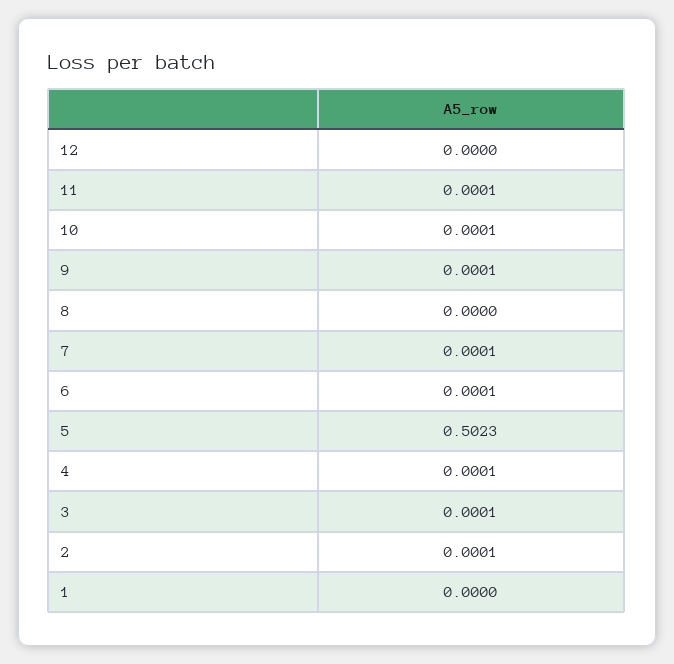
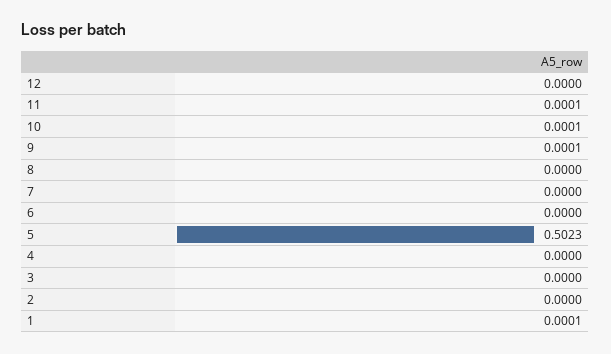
7: 0.0001 -> 0
6: 0.0001 -> 0
4: 0.0001 -> 0
3: 0.0001 -> 0
2: 0.0001 -> 0
1: 0 -> 0.0001

